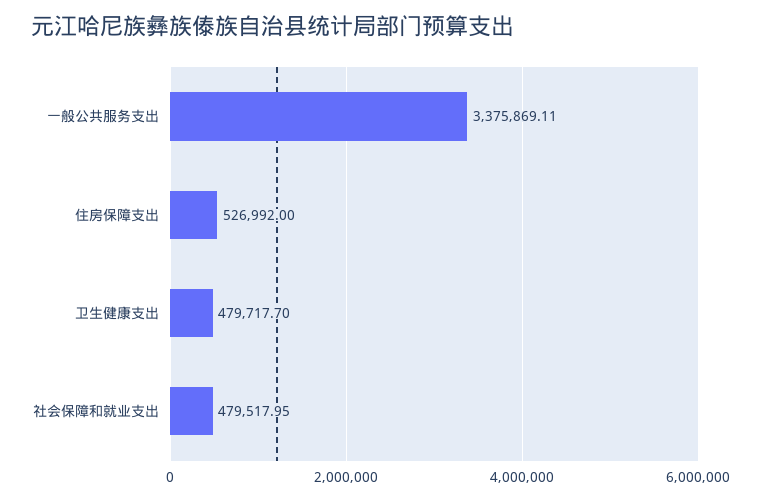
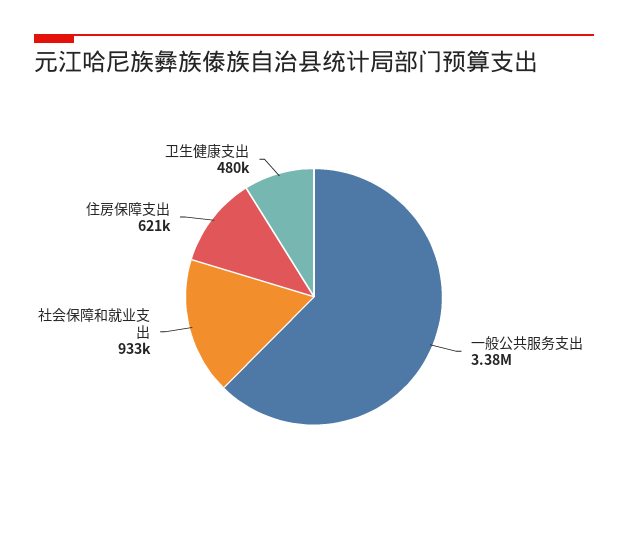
住房保障支出: 526992 -> 621000
社会保障和就业支出: 479517.95 -> 933000

